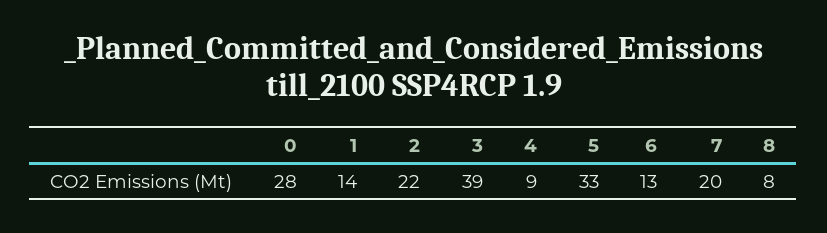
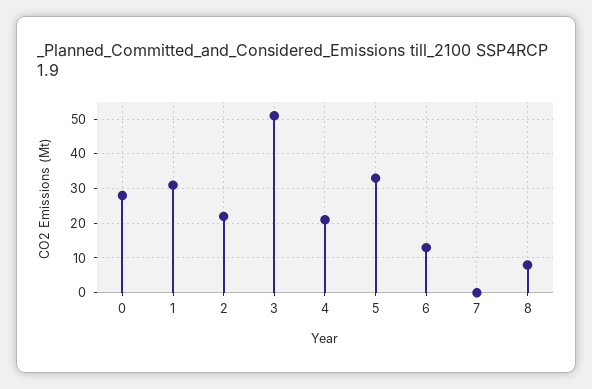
1: 14 -> 30
3: 39 -> 50
4: 9 -> 20
7: 20 -> 0

